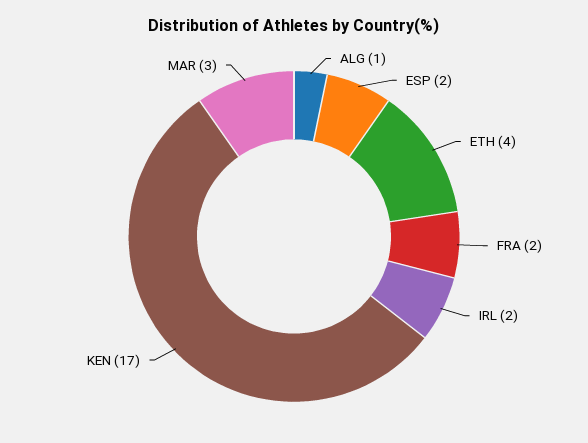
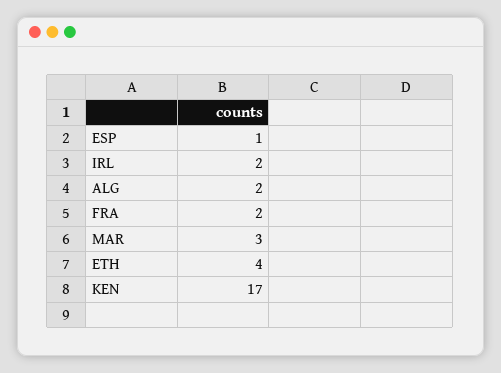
ALG: 1 -> 2
ESP: 2 -> 1

